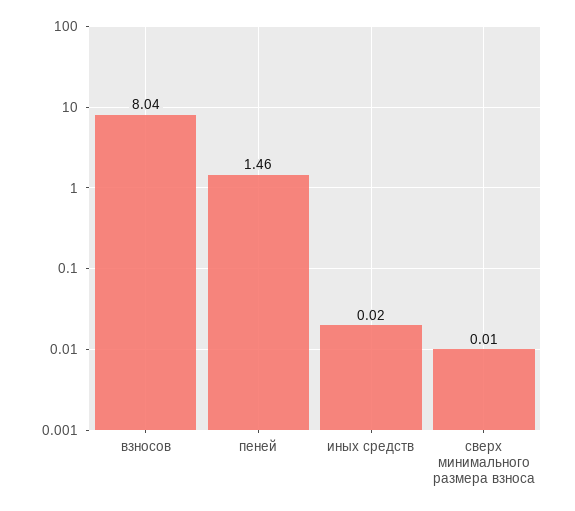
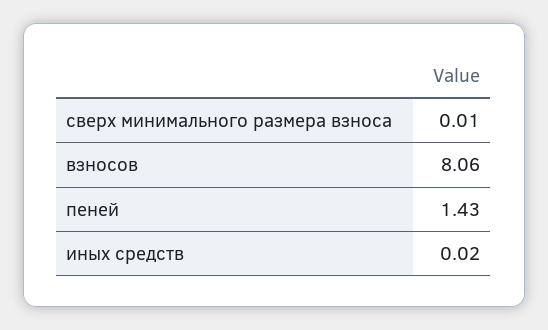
взносов: 8.04 -> 8.06
пеней: 1.46 -> 1.43

